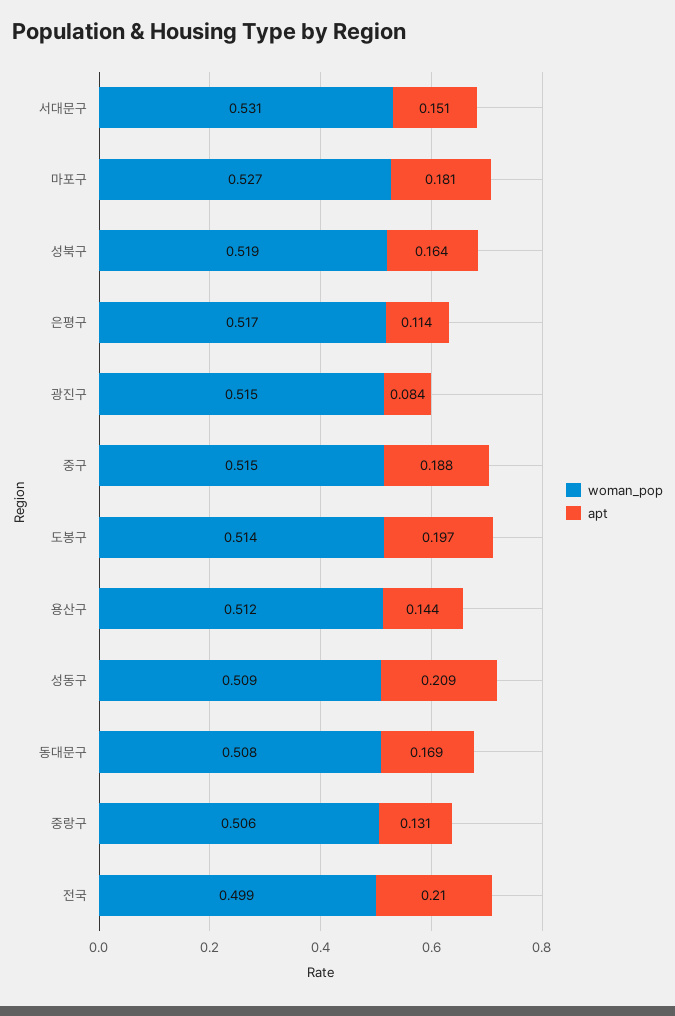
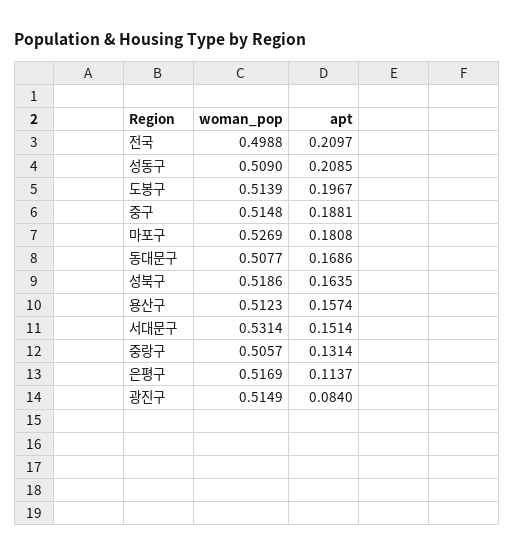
apt, 용산구: 0.144 -> 0.1574

